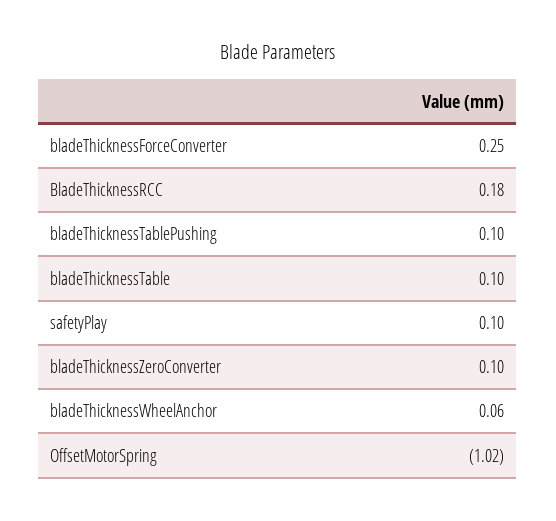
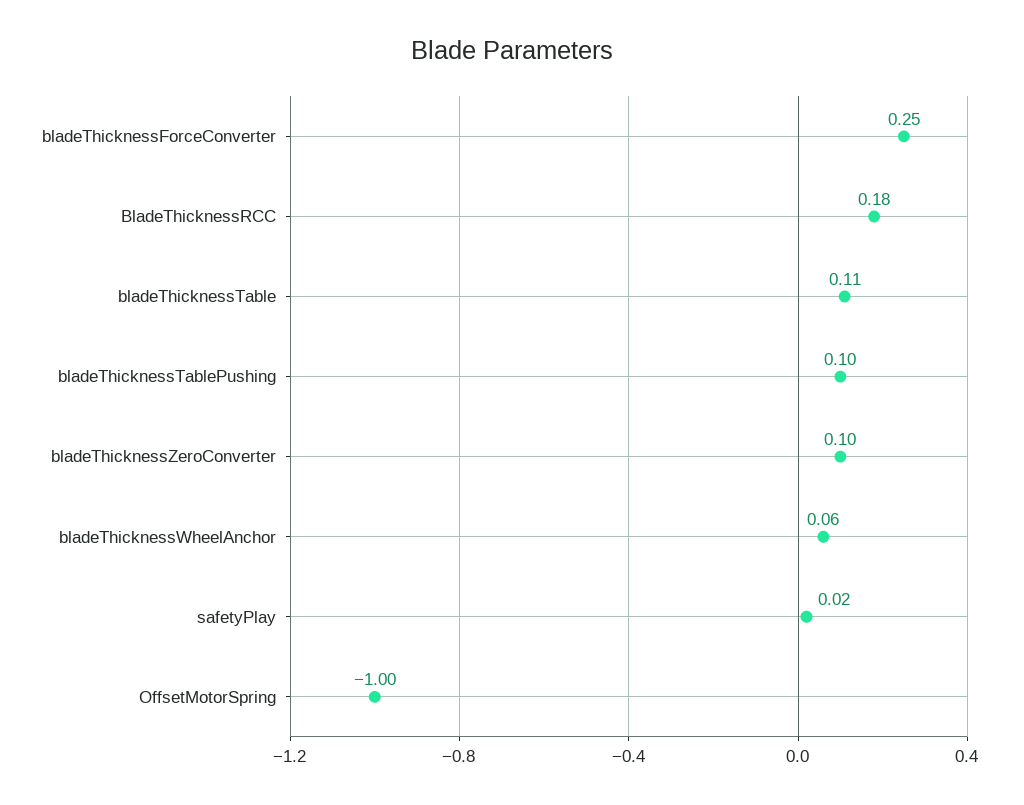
bladeThicknessTable: 0.1 -> 0.11
safetyPlay: 0.1 -> 0.02
OffsetMotorSpring: -1.02 -> -1

